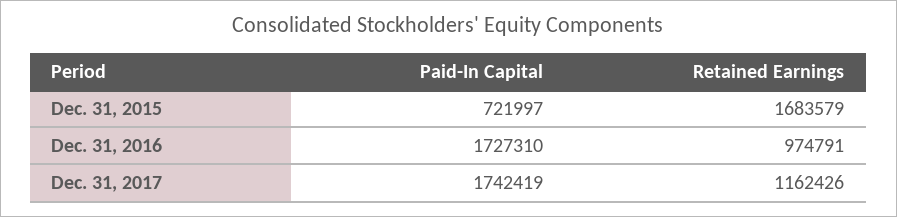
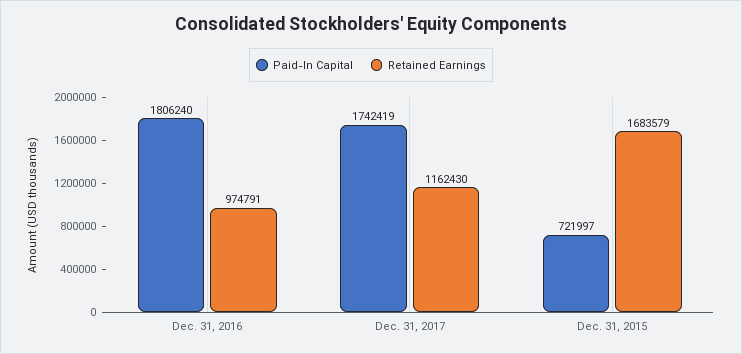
Paid-In Capital, Dec. 31, 2016: 1727310 -> 1806240
Retained Earnings, Dec. 31, 2017: 1162426 -> 1162430

